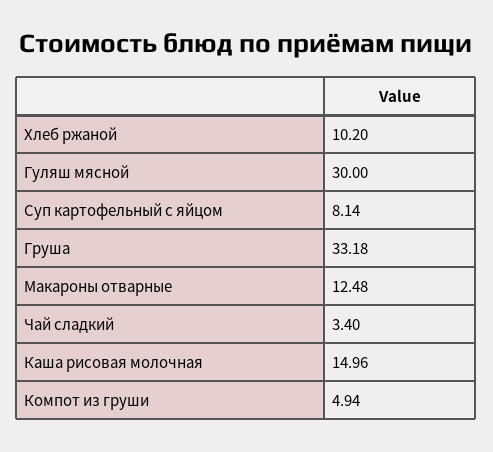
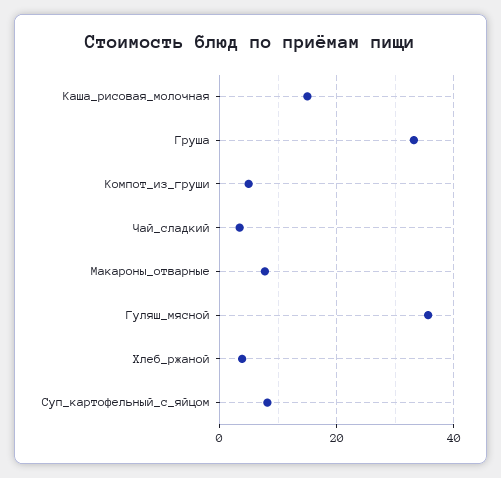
Хлеб ржаной: 10.2 -> 4
Гуляш мясной: 30 -> 36
Макароны отварные: 12.48 -> 8

